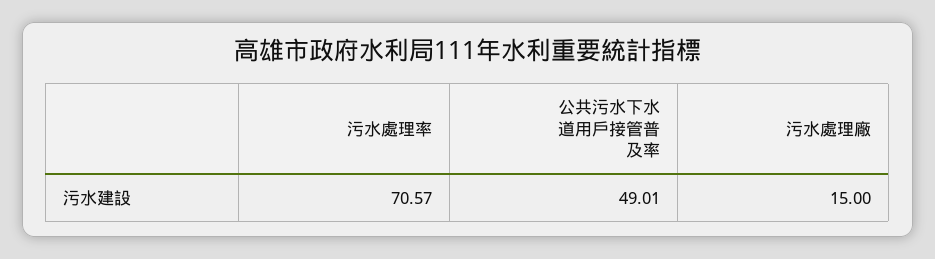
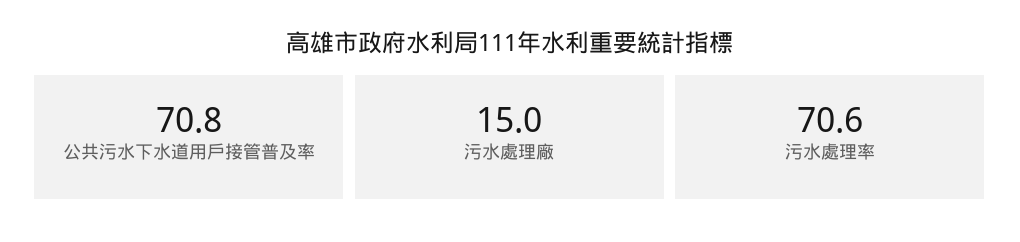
公共污水下水道用戶接管普及率: 49.01 -> 70.8

